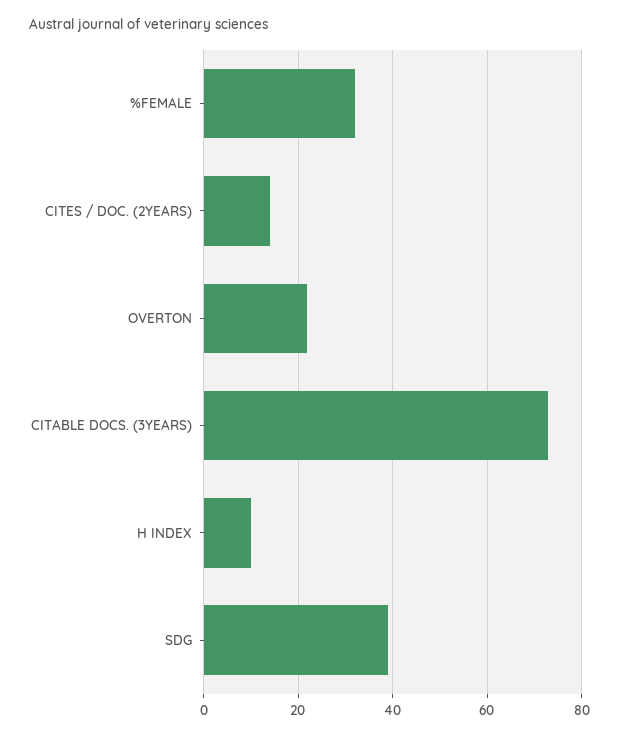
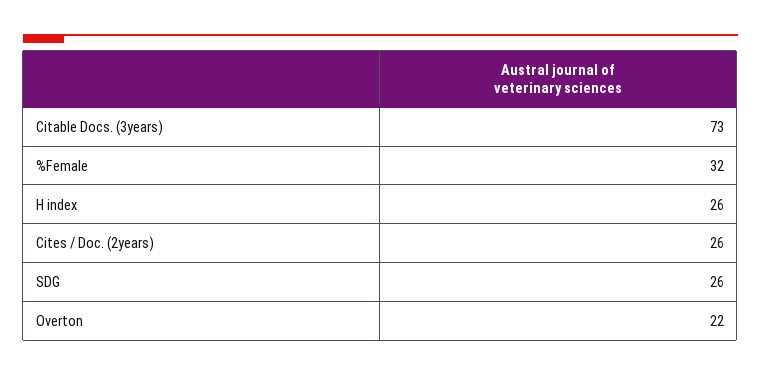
CITES / DOC. (2YEARS): 15 -> 26
H INDEX: 10 -> 26
SDG: 40 -> 26

